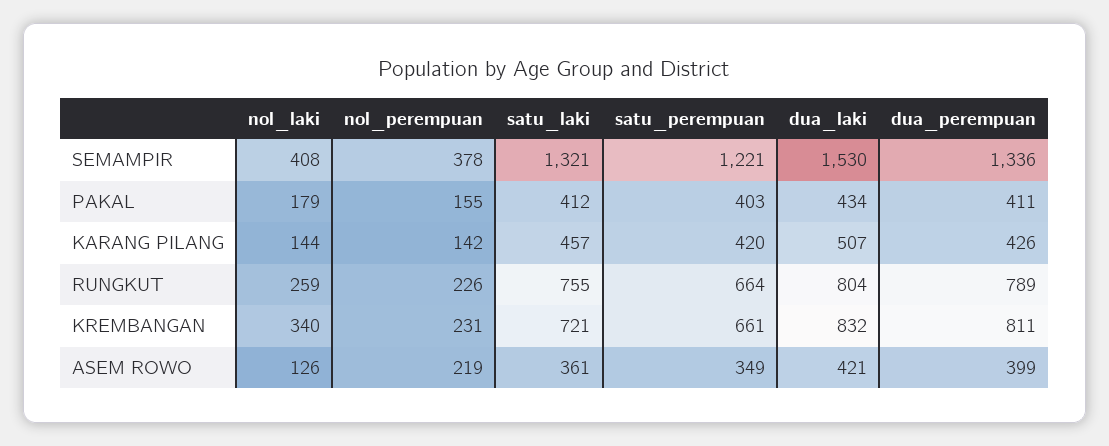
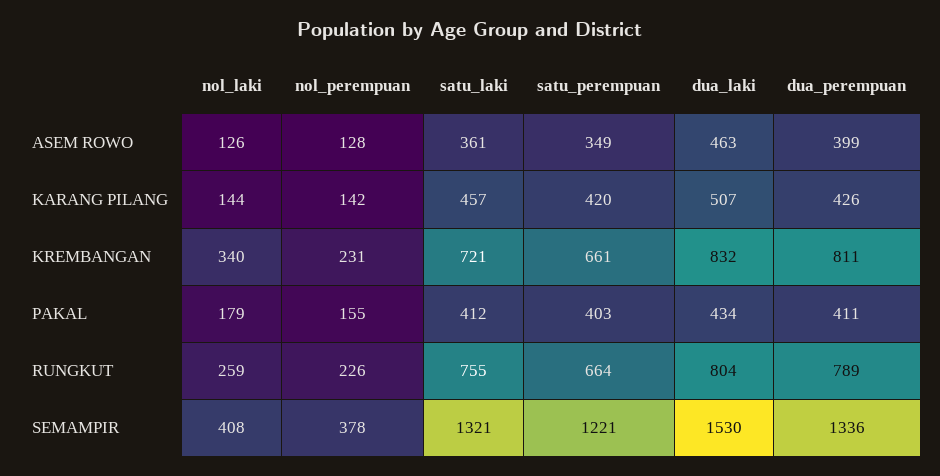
nol_perempuan, ASEM ROWO: 219 -> 128
dua_laki, ASEM ROWO: 421 -> 463

